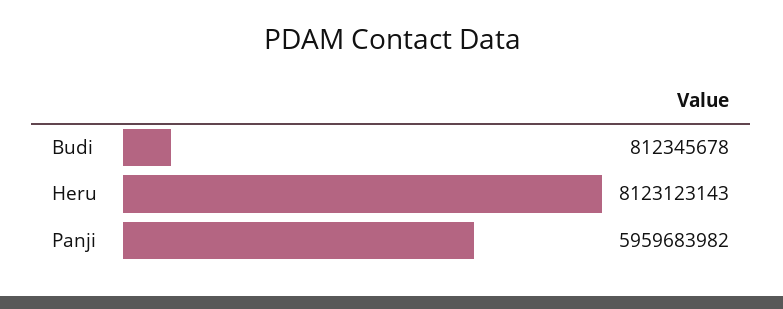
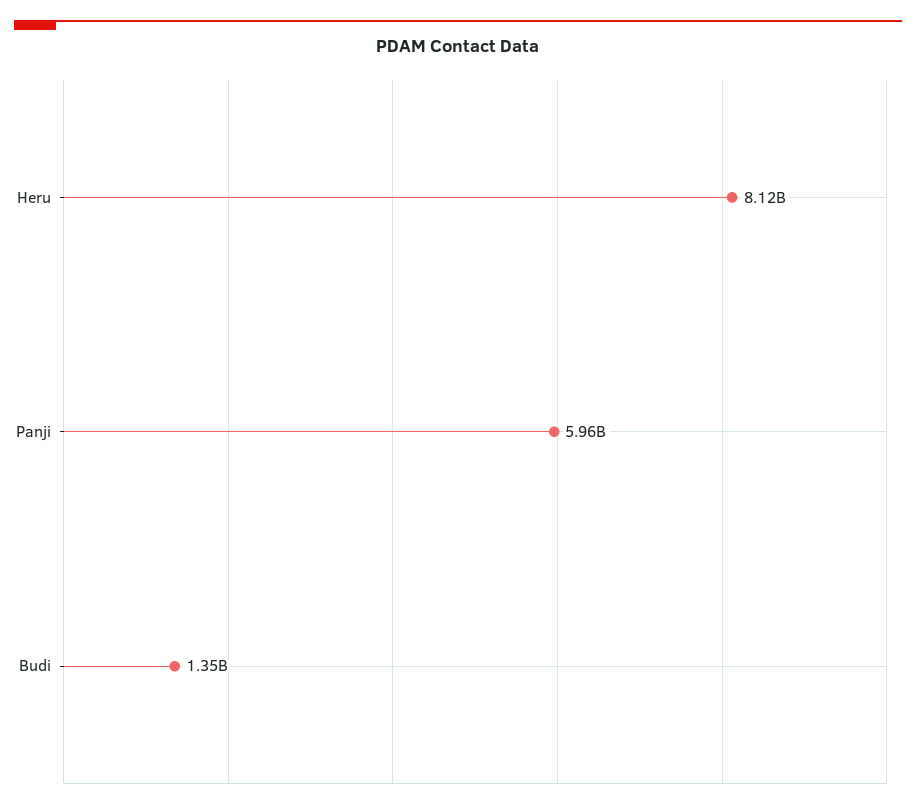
Budi: 812345678 -> 1350000000

